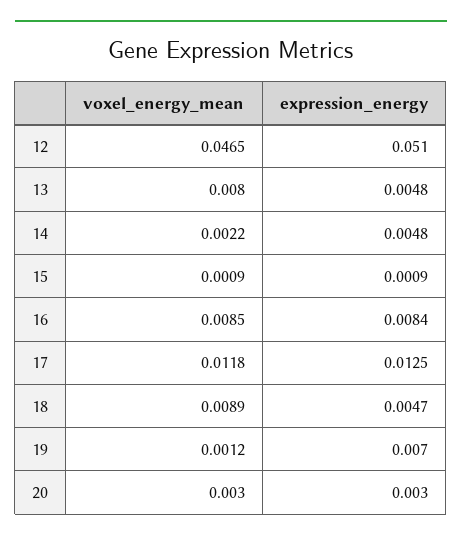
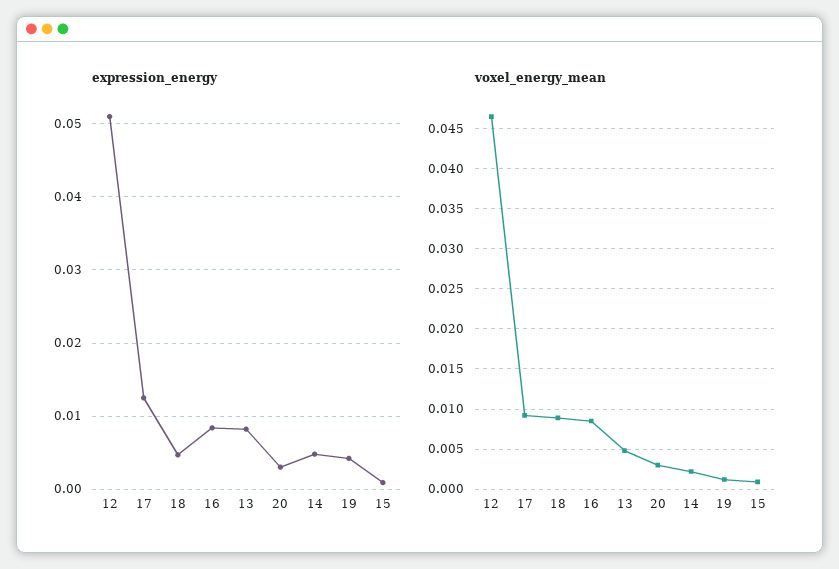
voxel_energy_mean, 13: 0.008 -> 0.005
expression_energy, 13: 0.0048 -> 0.008
voxel_energy_mean, 17: 0.0118 -> 0.009
expression_energy, 19: 0.007 -> 0.004

